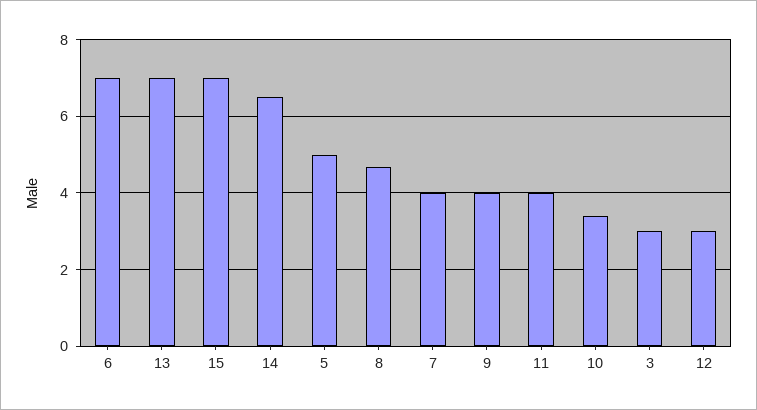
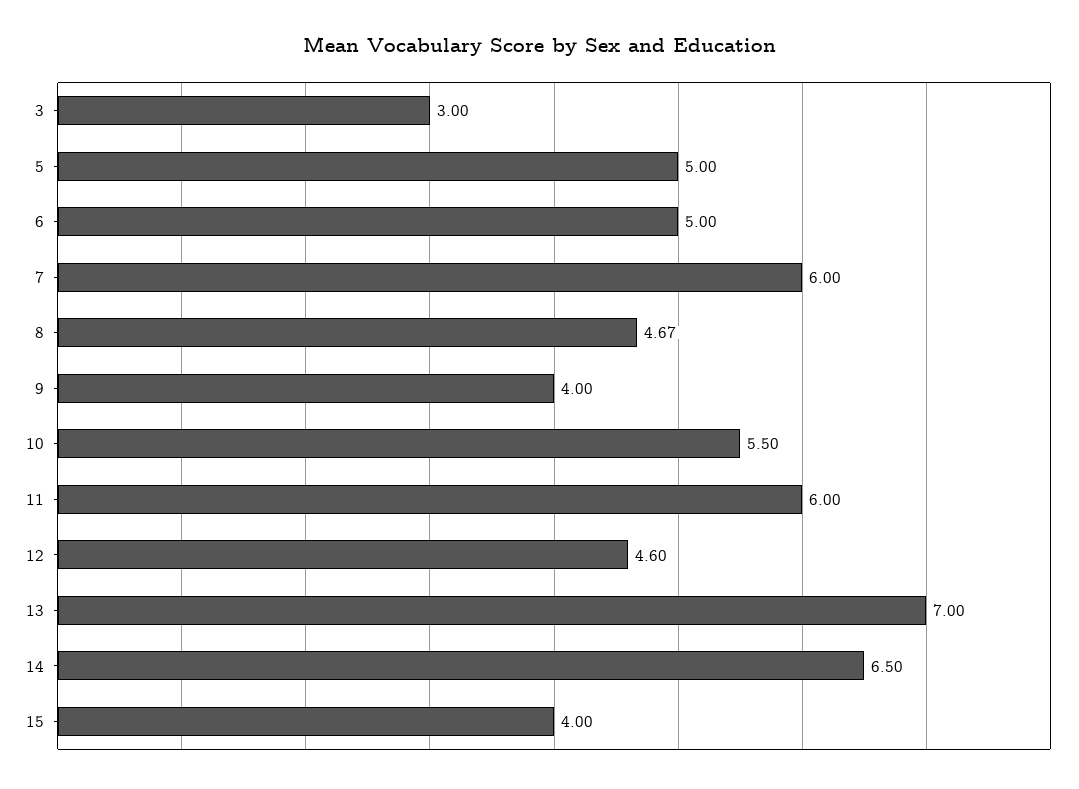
6: 7 -> 5
15: 7 -> 4
7: 4 -> 6
11: 4 -> 6
10: 3.4 -> 5.5
12: 3 -> 4.6

